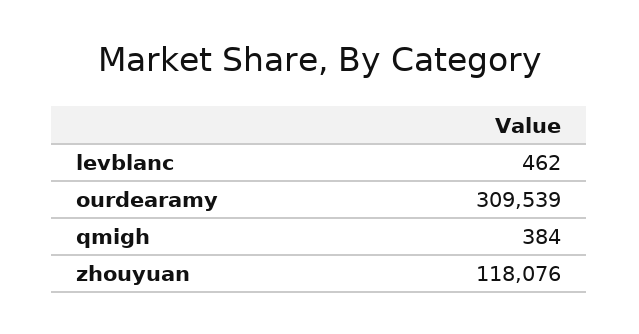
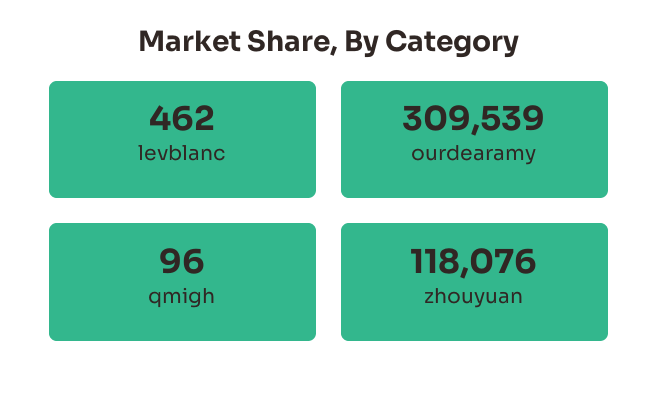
qmigh: 384 -> 96

